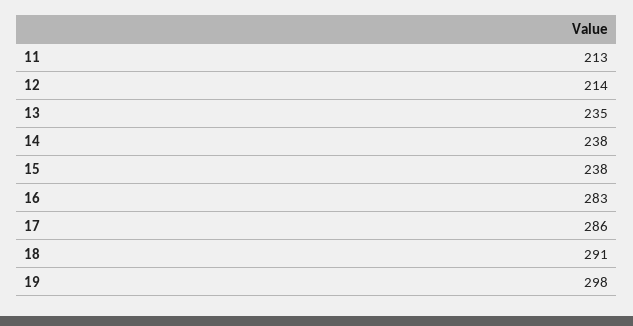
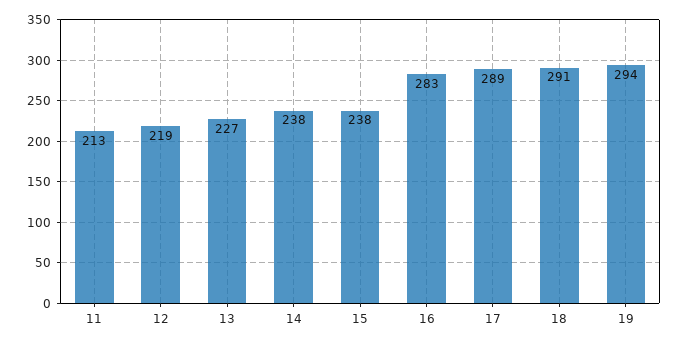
12: 214 -> 219
13: 235 -> 227
17: 286 -> 289
19: 298 -> 294

